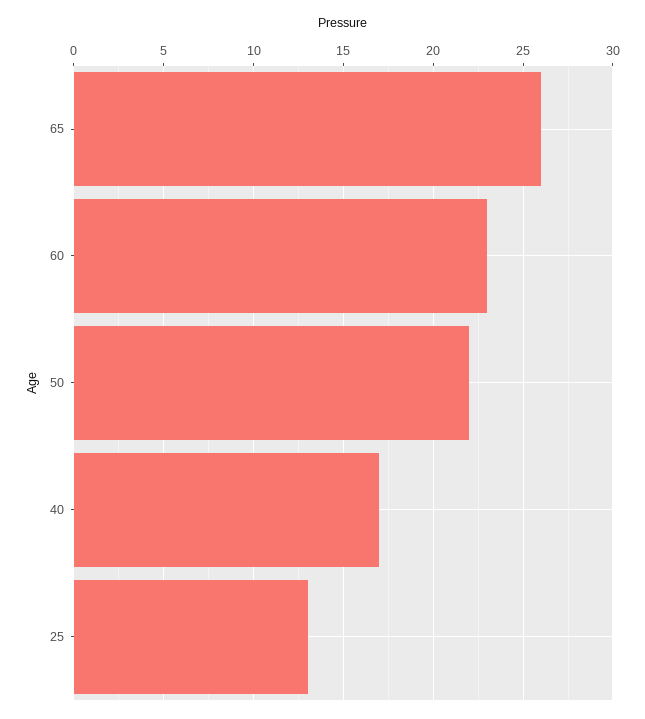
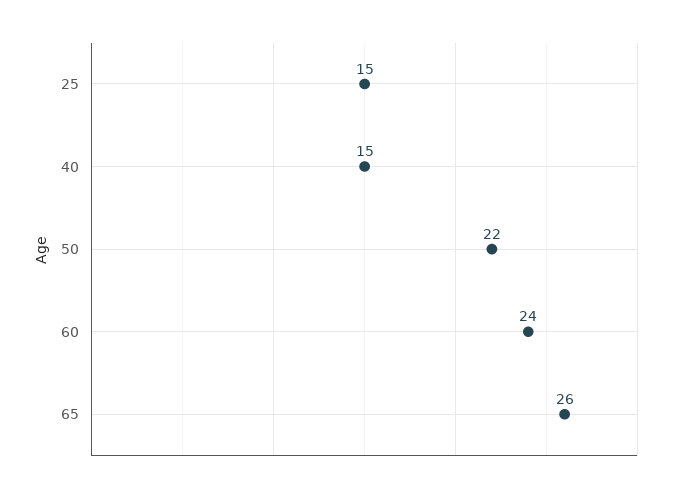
60: 23 -> 24
40: 17 -> 15
25: 13 -> 15

